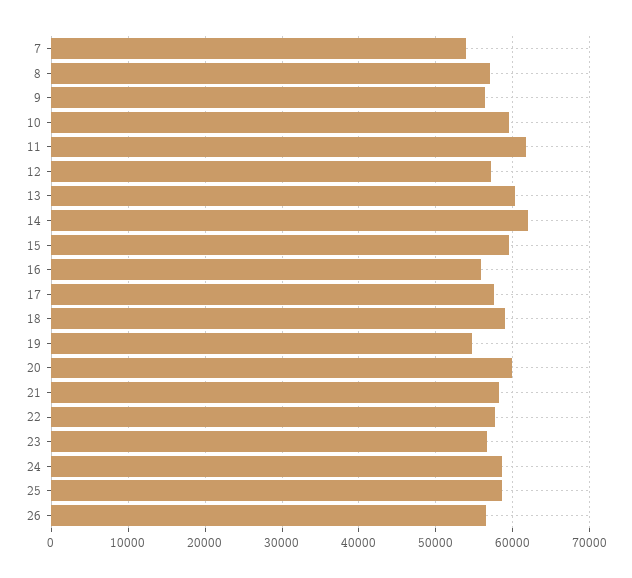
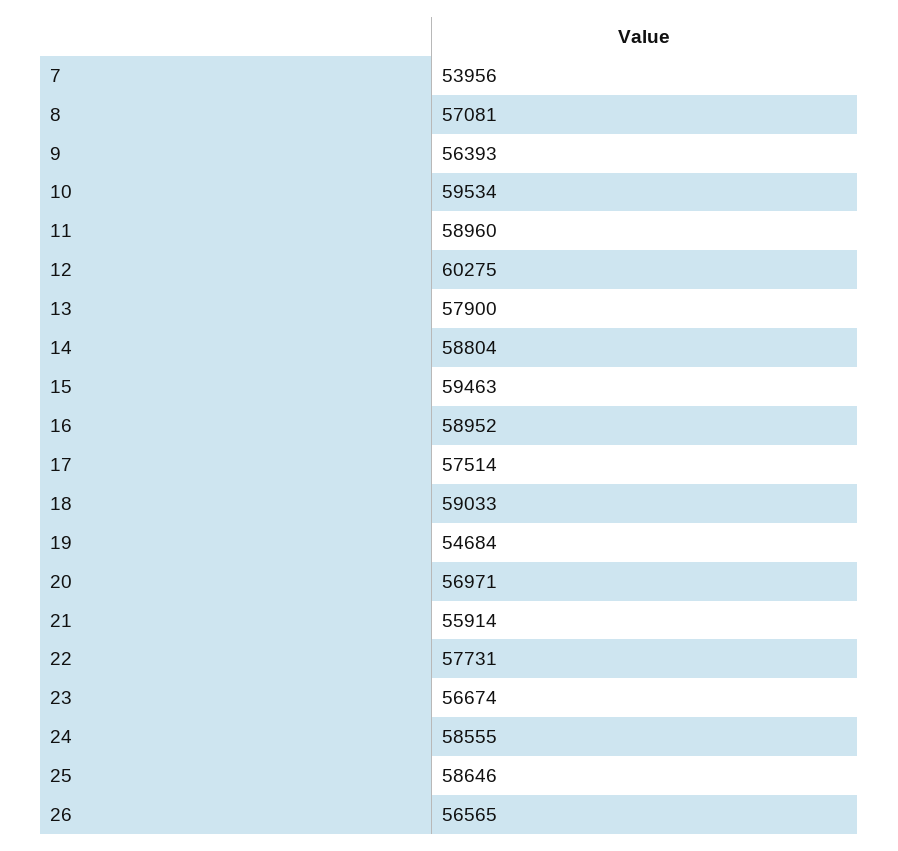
11: 62000 -> 58960
12: 57000 -> 60275
13: 60000 -> 57900
14: 62000 -> 58804
16: 56000 -> 58952
20: 60000 -> 56971
21: 58000 -> 55914

